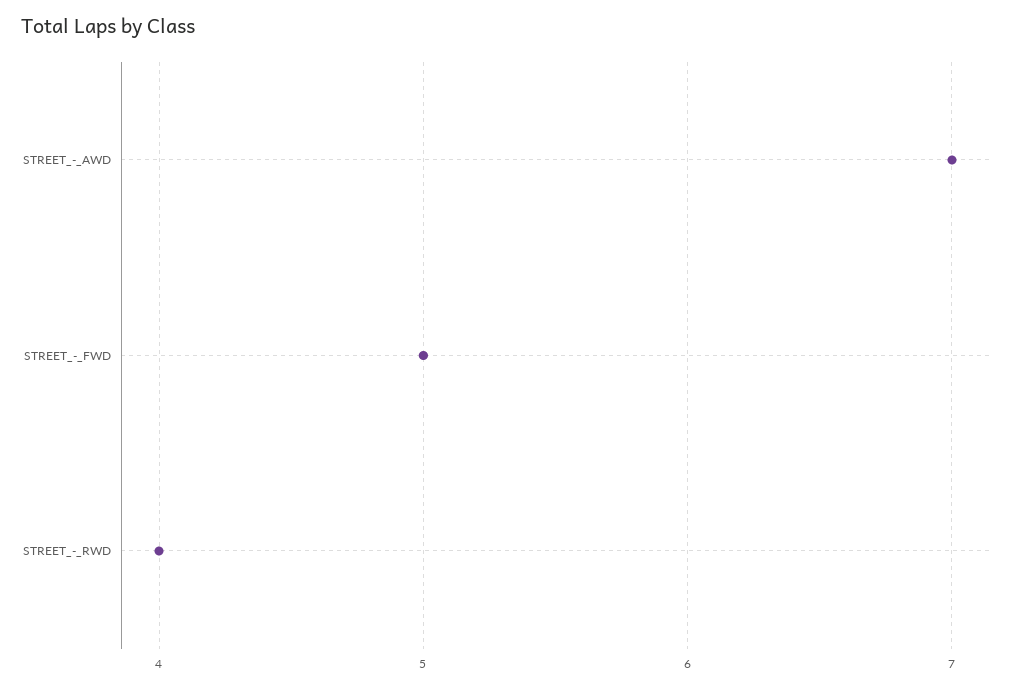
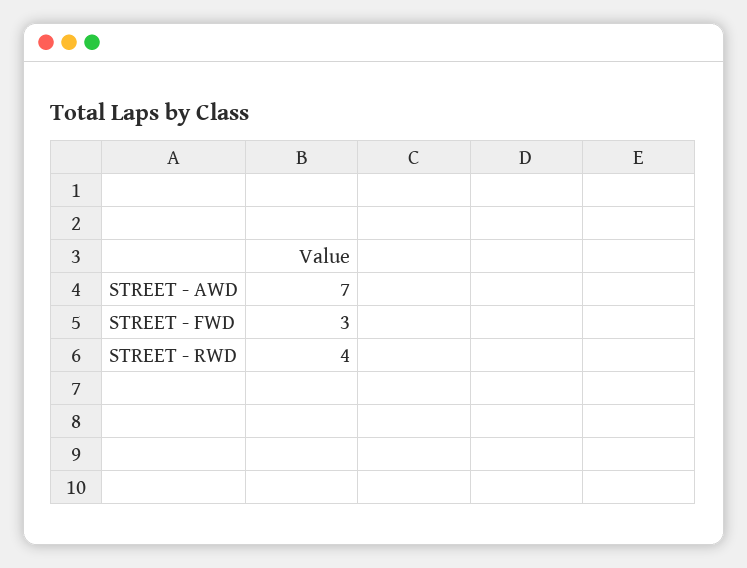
STREET_-_FWD: 5 -> 3

